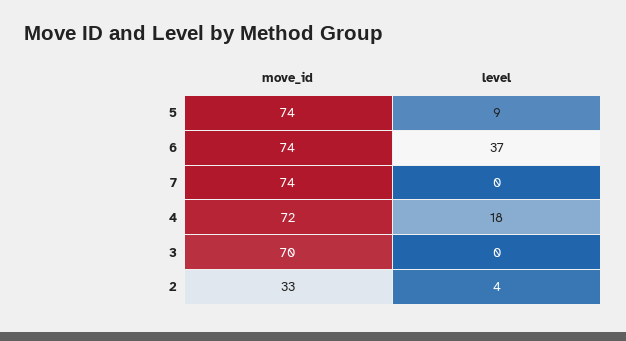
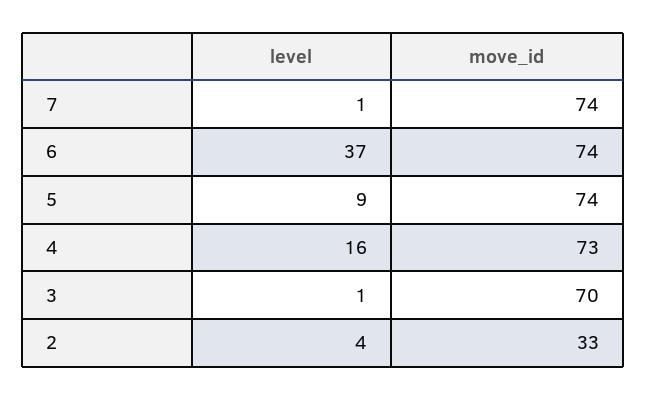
level, 7: 0 -> 1
move_id, 4: 72 -> 73
level, 4: 18 -> 16
level, 3: 0 -> 1

